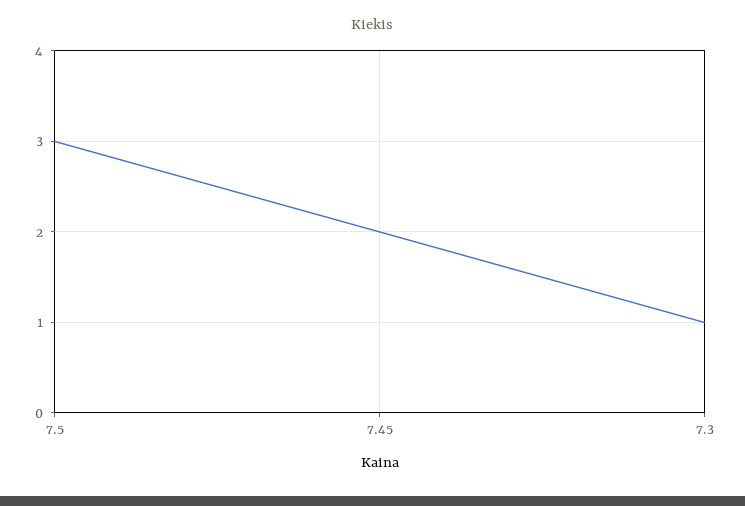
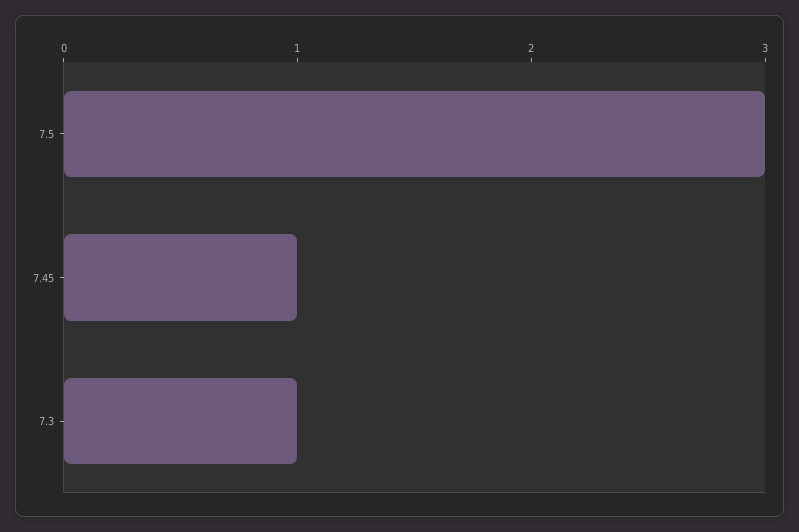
7.45: 2 -> 1

